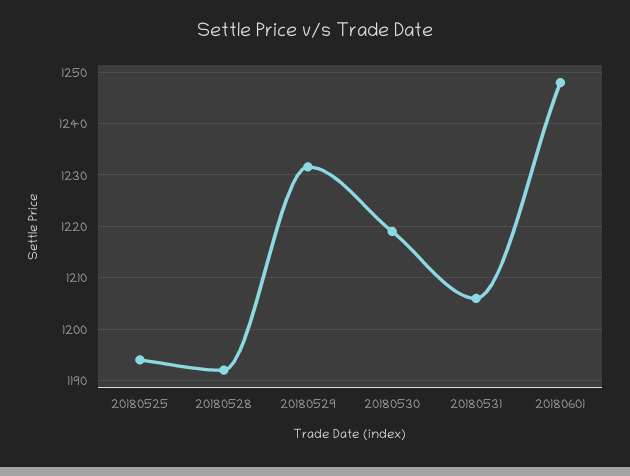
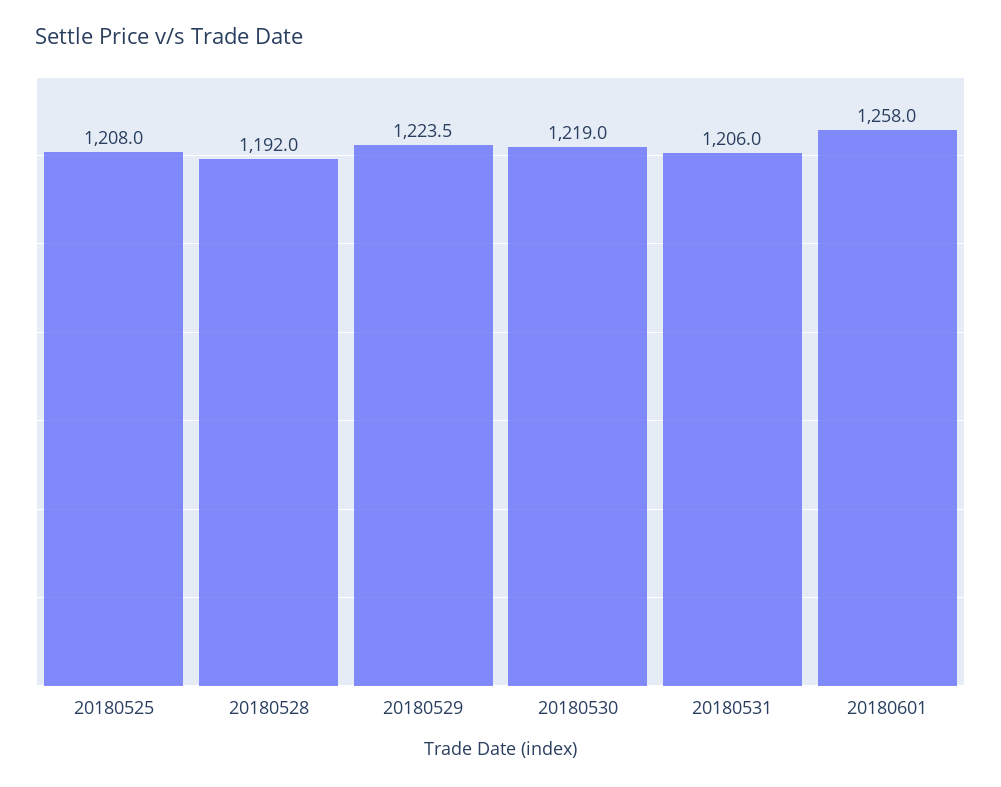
20180525: 1194 -> 1208
20180529: 1232 -> 1223.5
20180601: 1248 -> 1258

